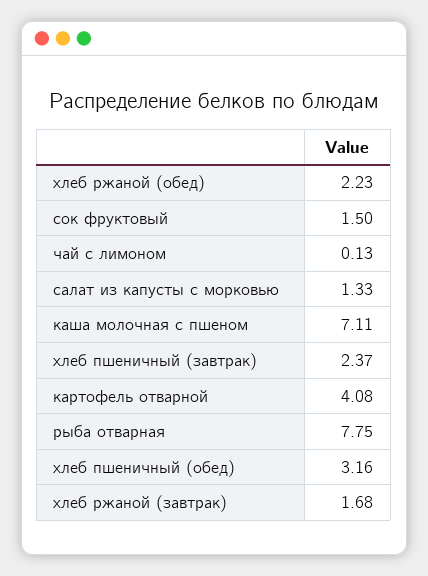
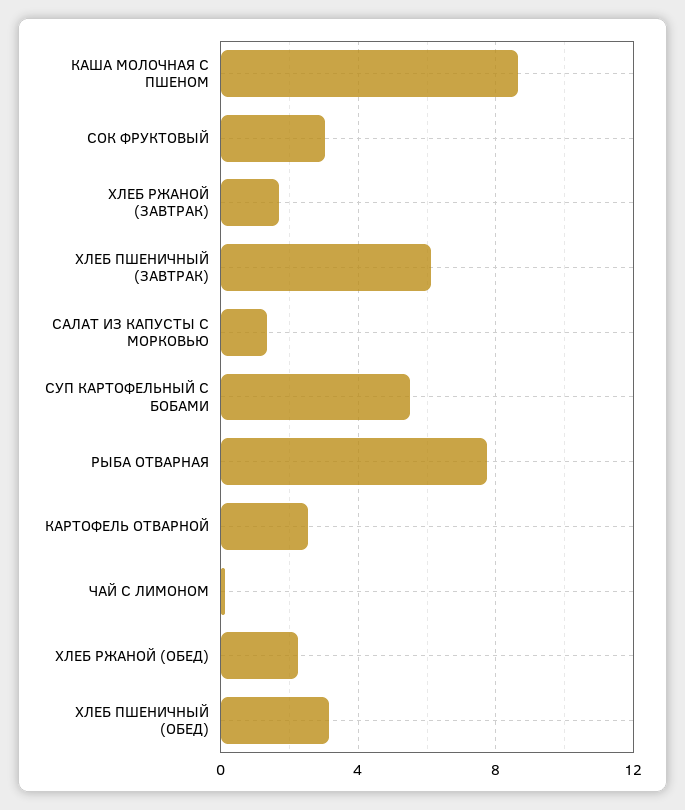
сок фруктовый: 1.5 -> 3
каша молочная с пшеном: 7.11 -> 8.5
хлеб пшеничный (завтрак): 2.37 -> 6
картофель отварной: 4.08 -> 2.5
СУП КАРТОФЕЛЬНЫЙ С БОБАМИ: none -> 5.5

